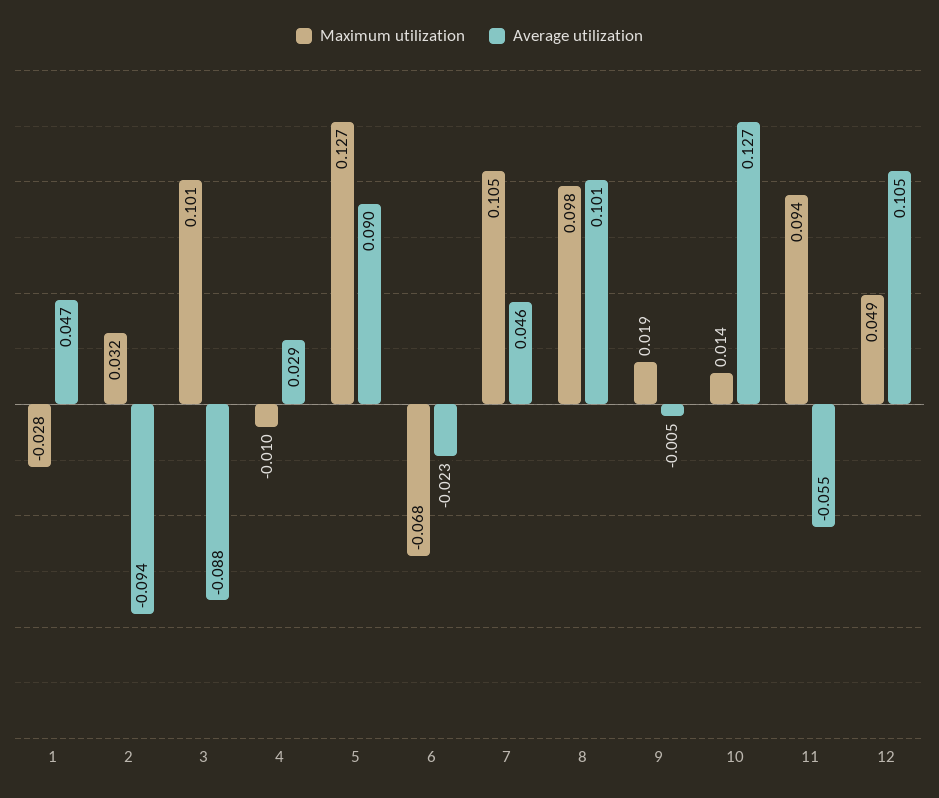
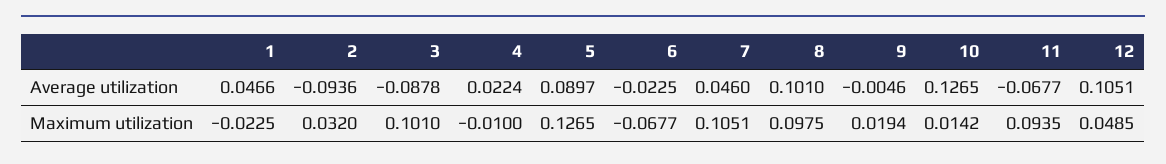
Maximum utilization, 1: -0.028 -> -0.0225
Average utilization, 4: 0.029 -> 0.0224
Average utilization, 11: -0.055 -> -0.0677

